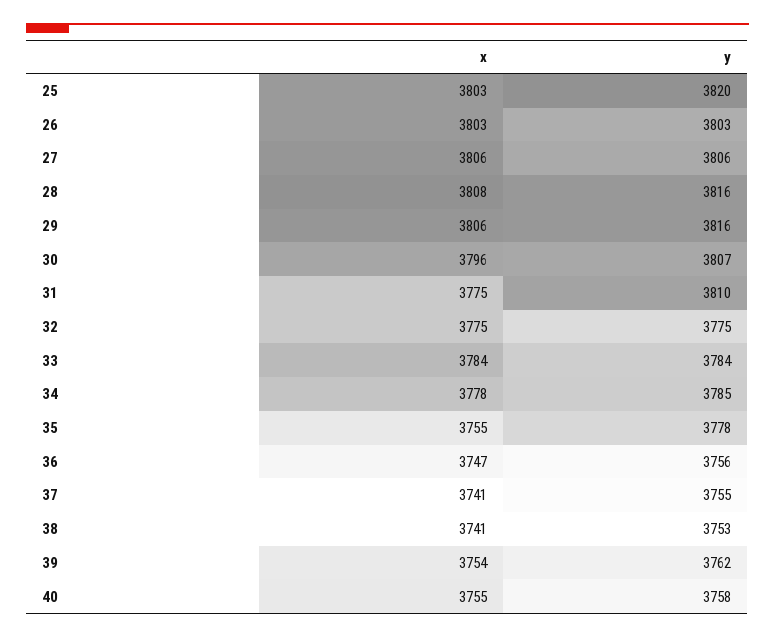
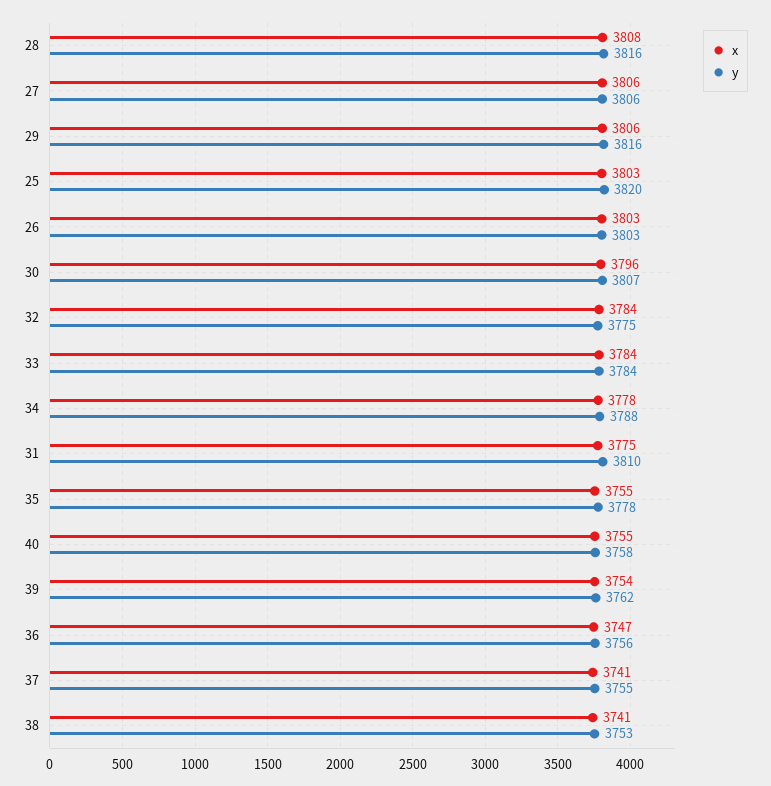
x, 32: 3775 -> 3784
y, 34: 3785 -> 3788

